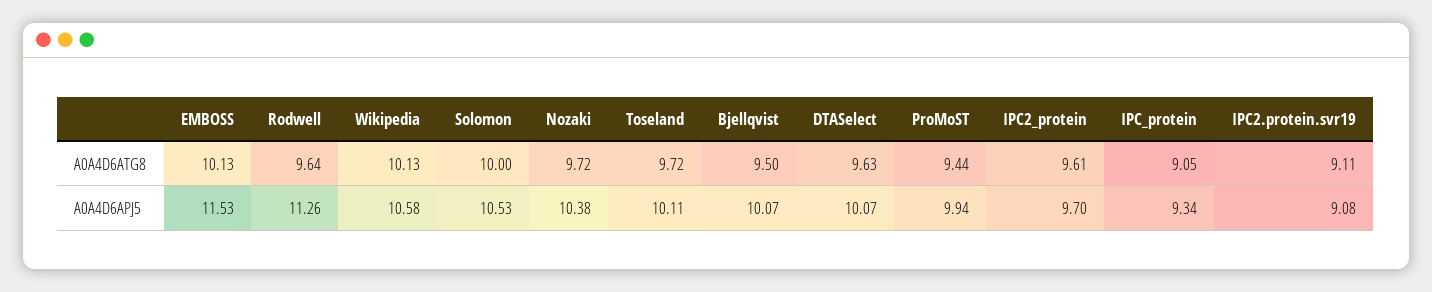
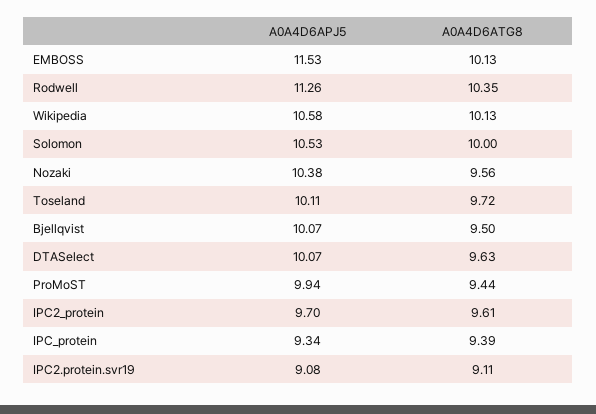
Rodwell, A0A4D6ATG8: 9.64 -> 10.35
Nozaki, A0A4D6ATG8: 9.72 -> 9.56
IPC_protein, A0A4D6ATG8: 9.05 -> 9.39

